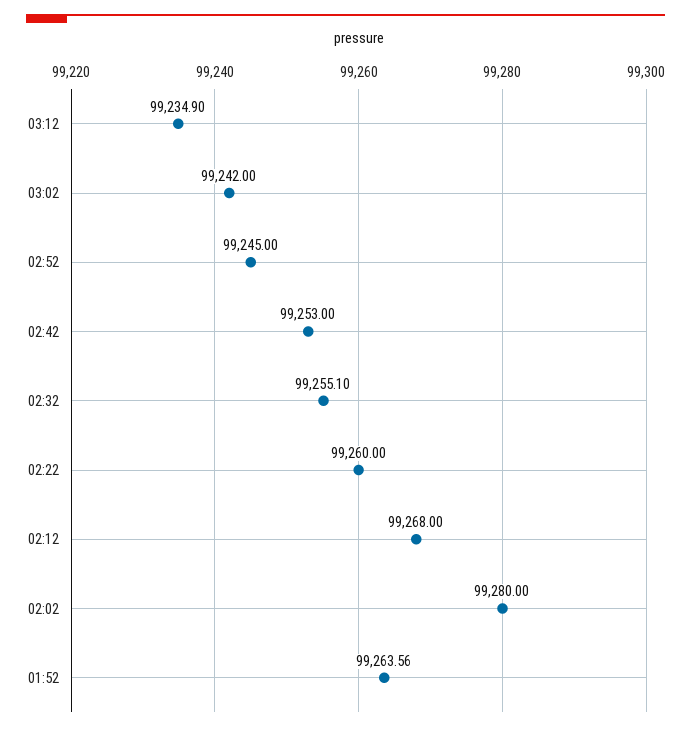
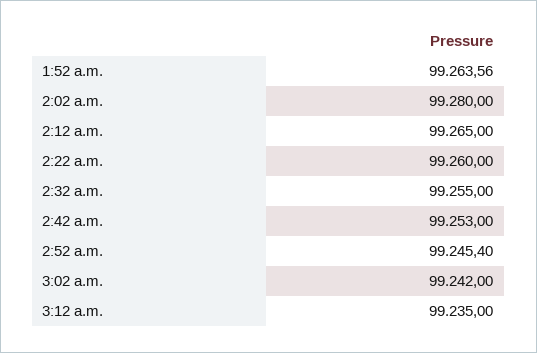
03:12: 99234.9 -> 99235
02:52: 99245 -> 99245.4
02:32: 99255.1 -> 99255
02:12: 99268 -> 99265

